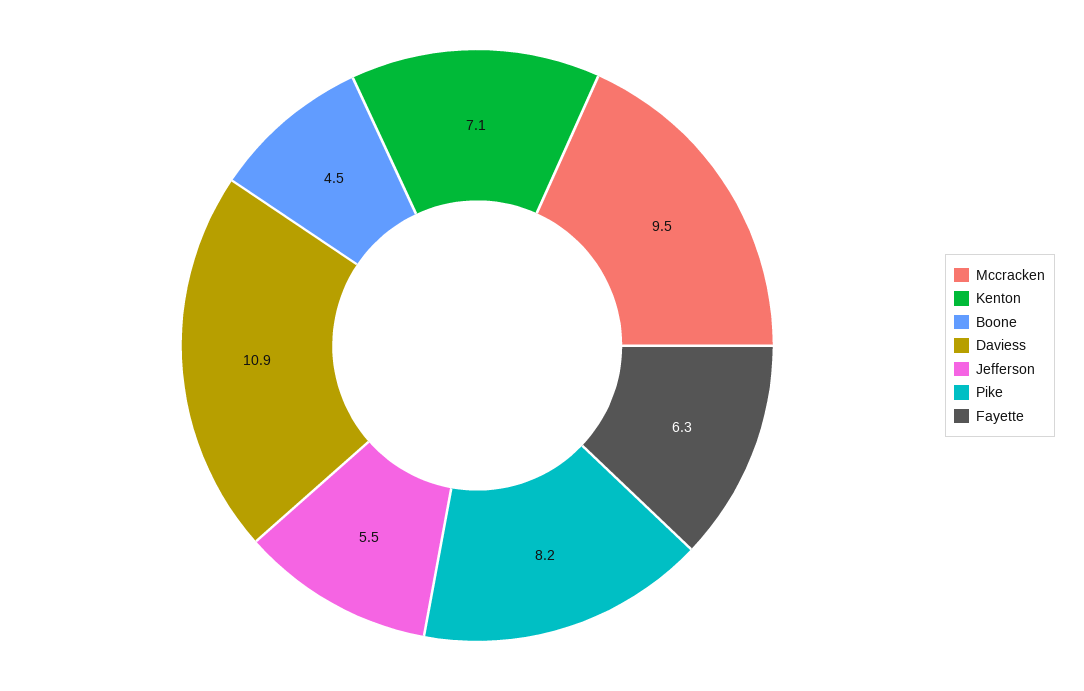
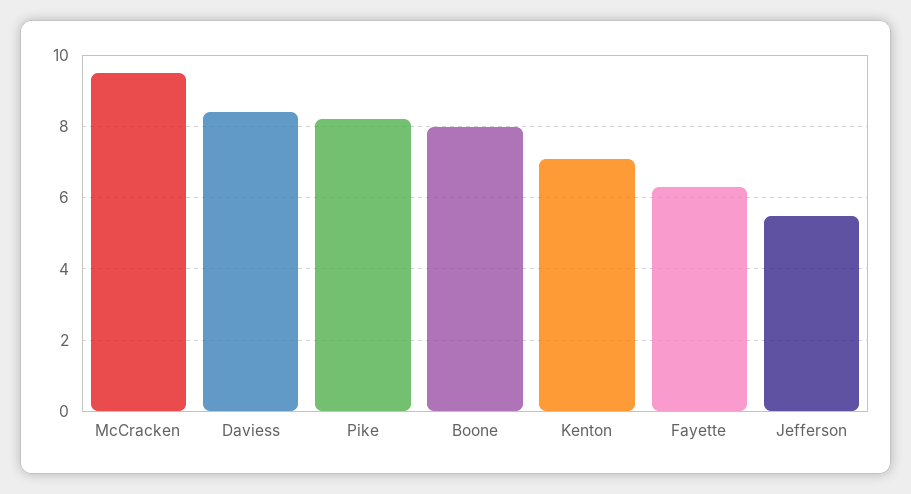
Boone: 4.5 -> 8
Daviess: 10.9 -> 8.5

